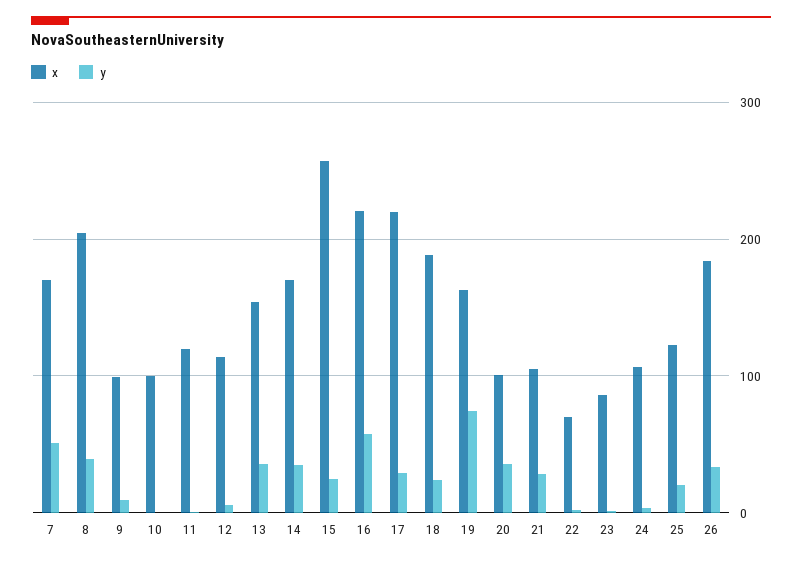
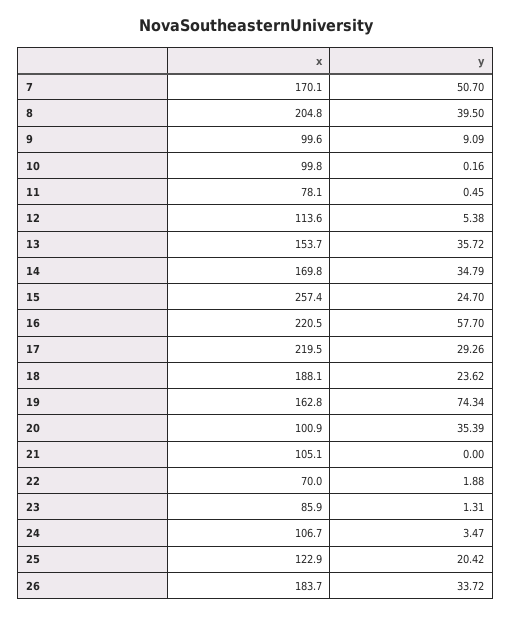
x, 11: 120 -> 78.1
y, 21: 30 -> 0

